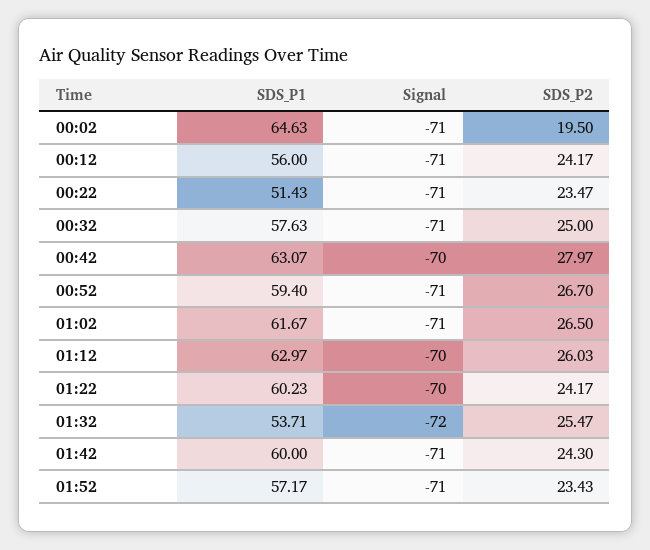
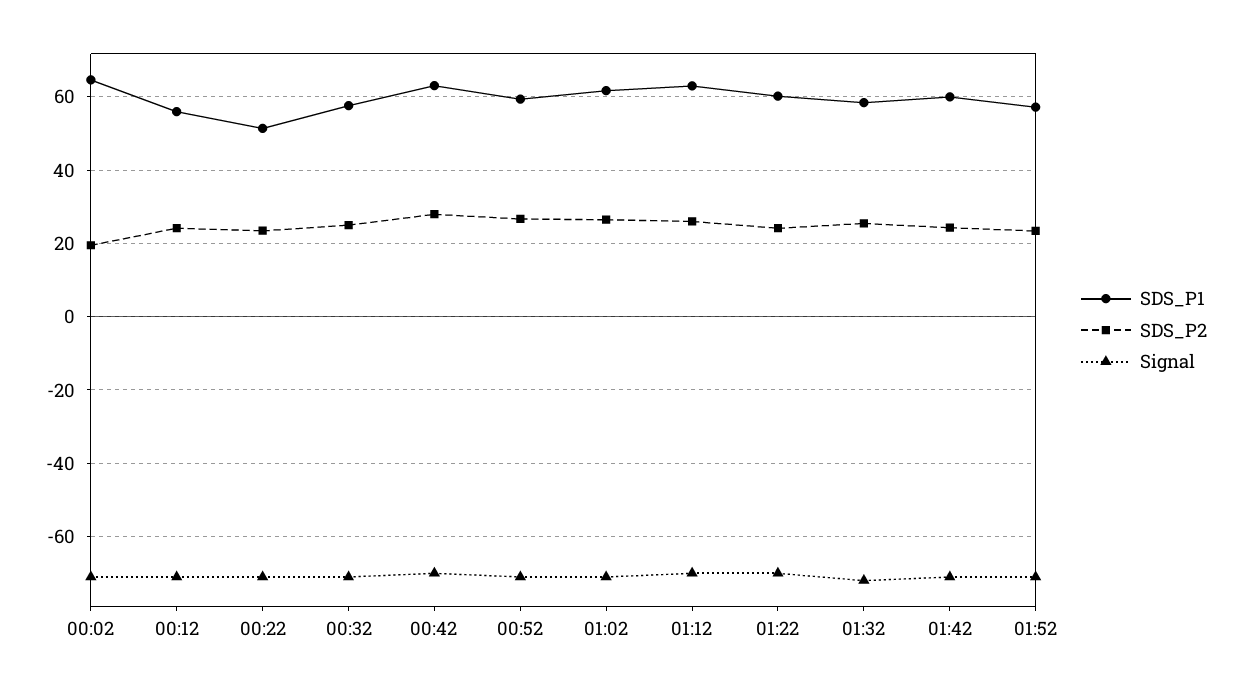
SDS_P1, 01:32: 53.71 -> 58

